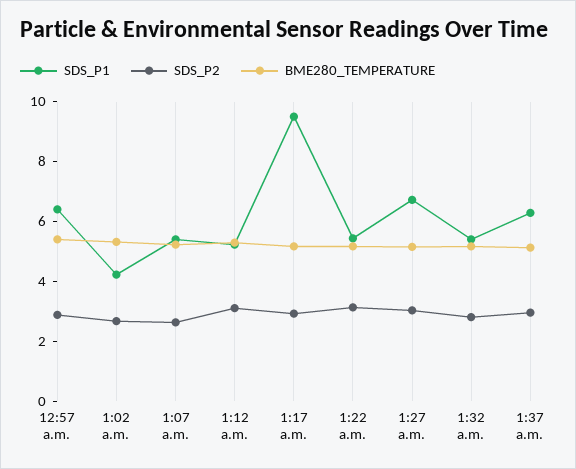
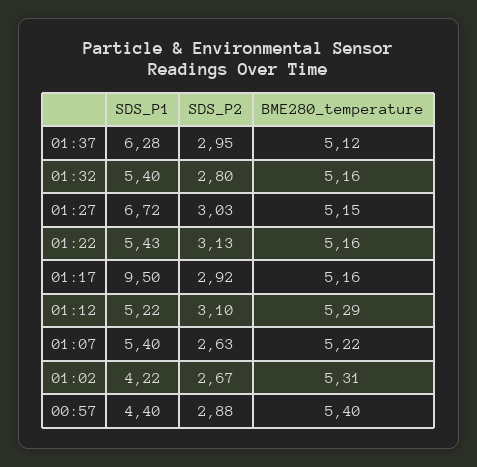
SDS_P1, 12:57 a.m.: 6.5 -> 4.4

